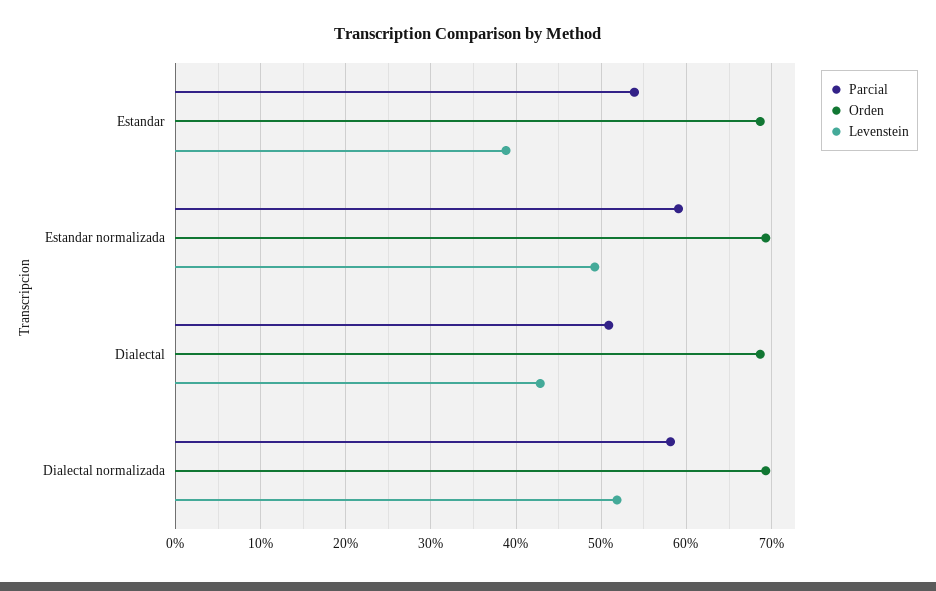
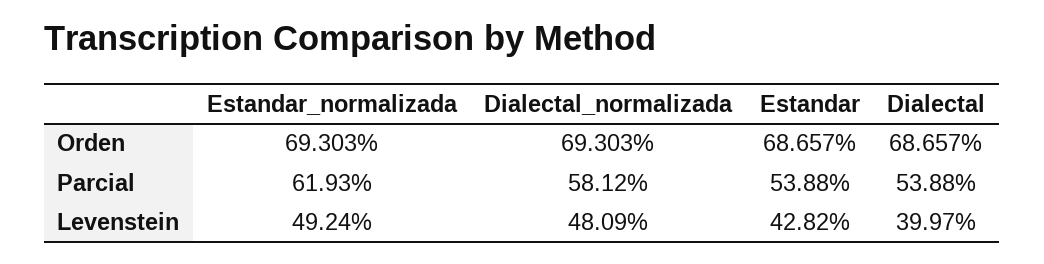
Levenstein, Estandar: 39 -> 42.82
Parcial, Estandar normalizada: 59 -> 61.93
Parcial, Dialectal: 51 -> 53.88
Levenstein, Dialectal: 43 -> 39.97
Levenstein, Dialectal normalizada: 52 -> 48.09

